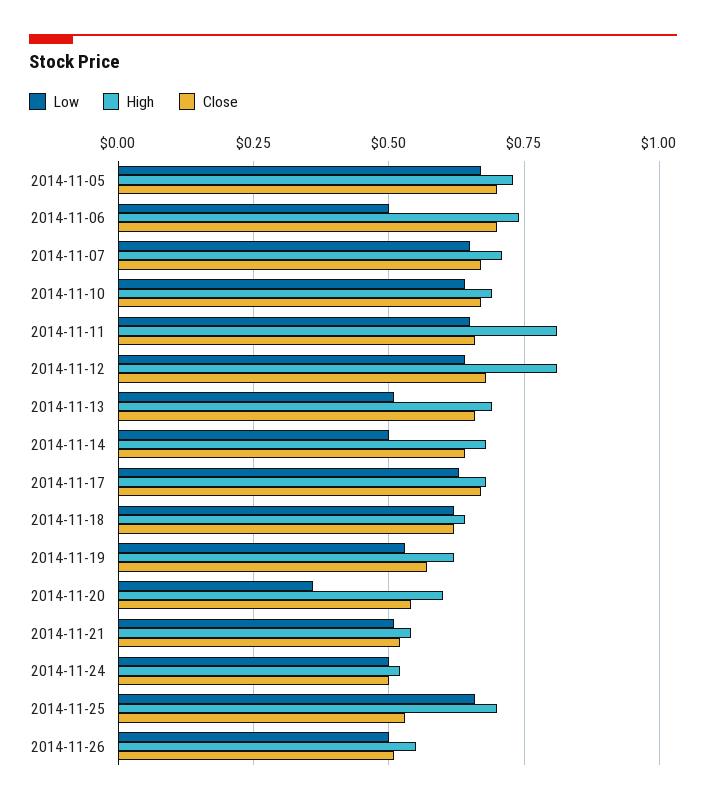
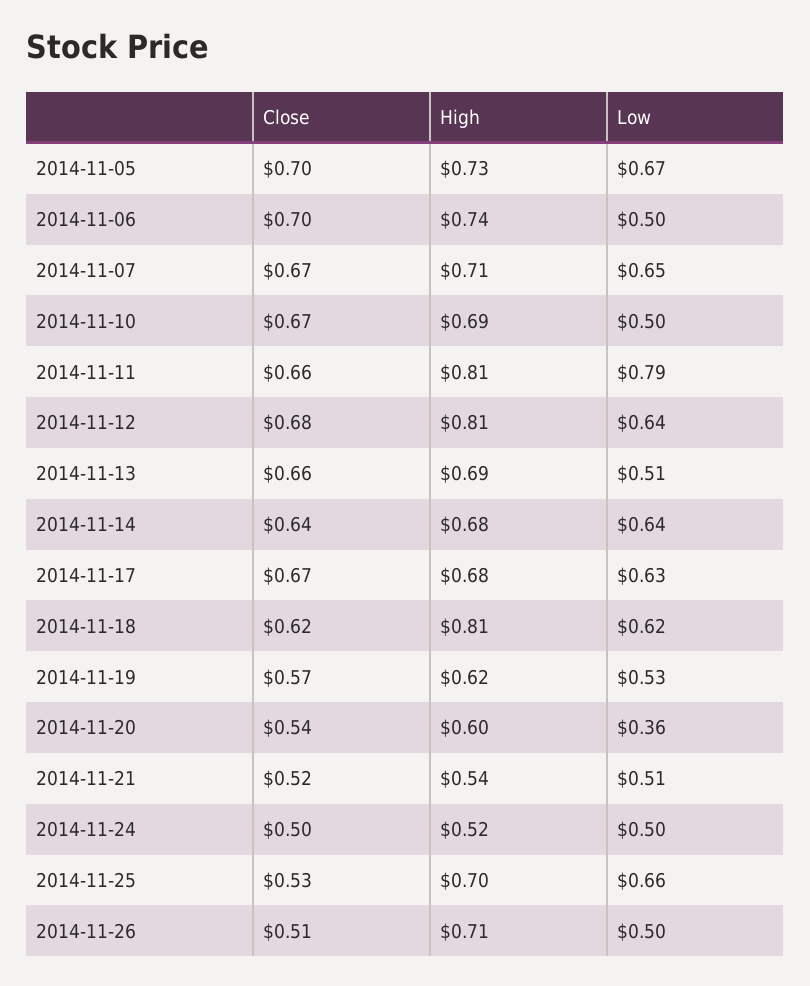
Low, 2014-11-10: 0.65 -> 0.5
Low, 2014-11-11: 0.65 -> 0.79
Low, 2014-11-14: 0.5 -> 0.64
High, 2014-11-18: 0.65 -> 0.81
High, 2014-11-26: 0.55 -> 0.71

